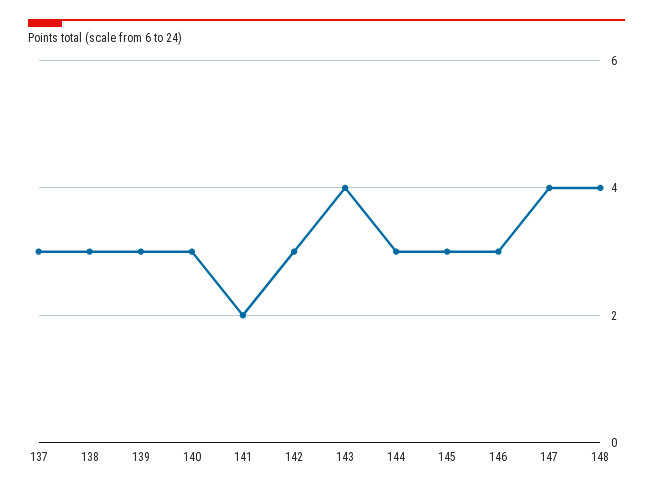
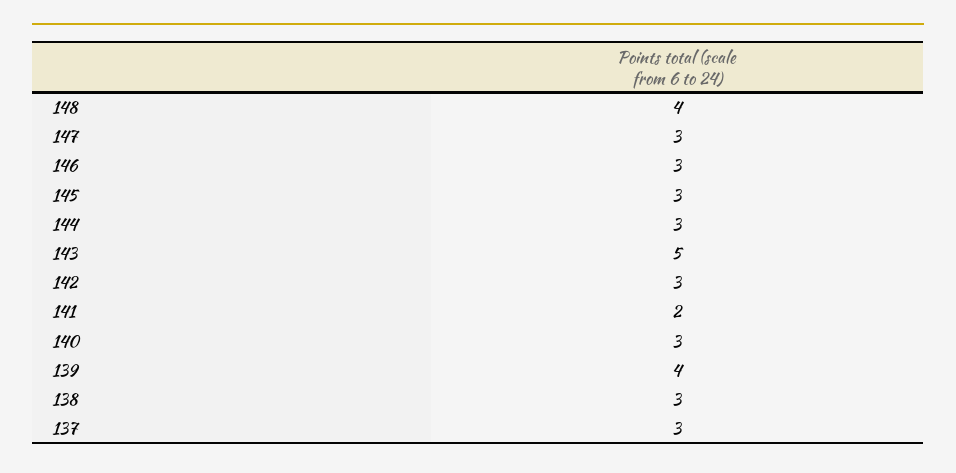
139: 3 -> 4
143: 4 -> 5
147: 4 -> 3

